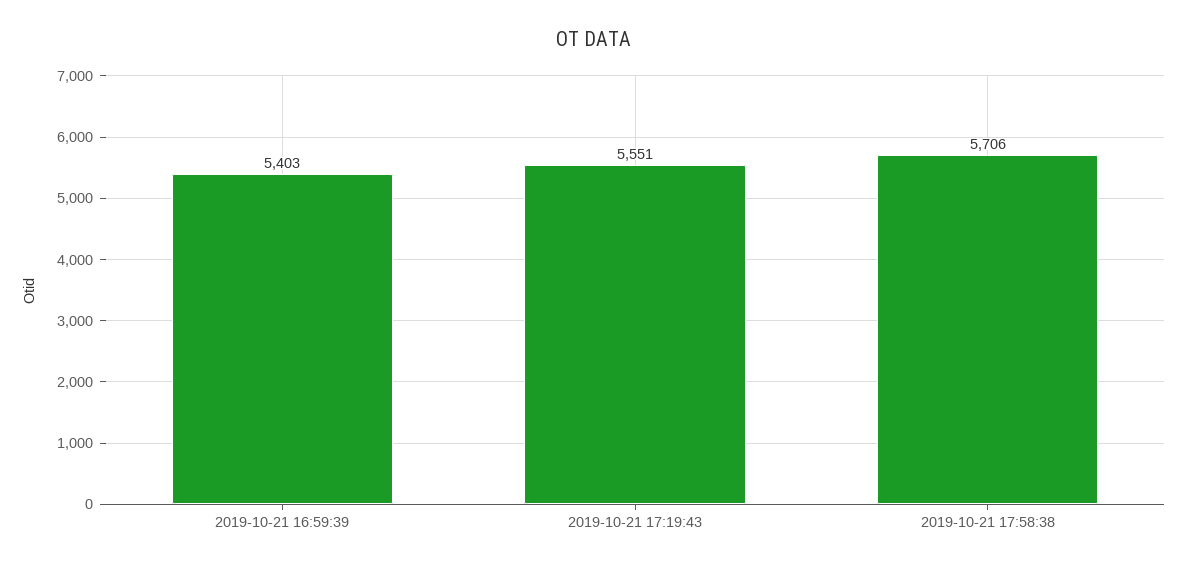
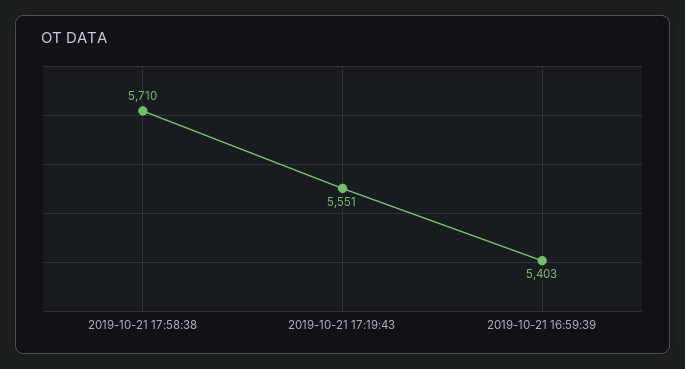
2019-10-21 17:58:38: 5706 -> 5710

